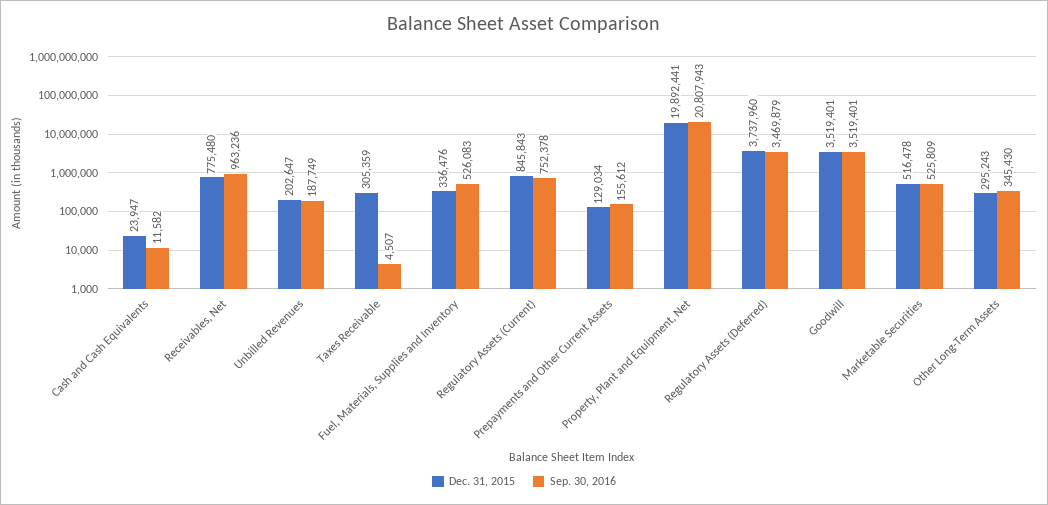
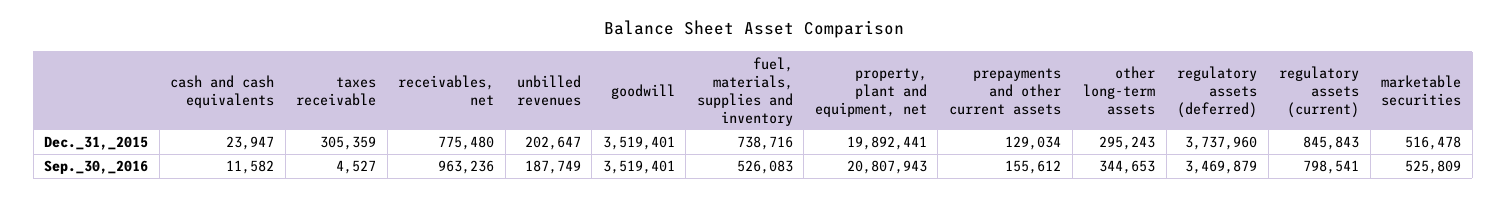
Sep. 30, 2016, Taxes Receivable: 4507 -> 4527
Dec. 31, 2015, Fuel, Materials, Supplies and Inventory: 336476 -> 738716
Sep. 30, 2016, Regulatory Assets (Current): 752378 -> 798541
Sep. 30, 2016, Other Long-Term Assets: 345430 -> 344653

